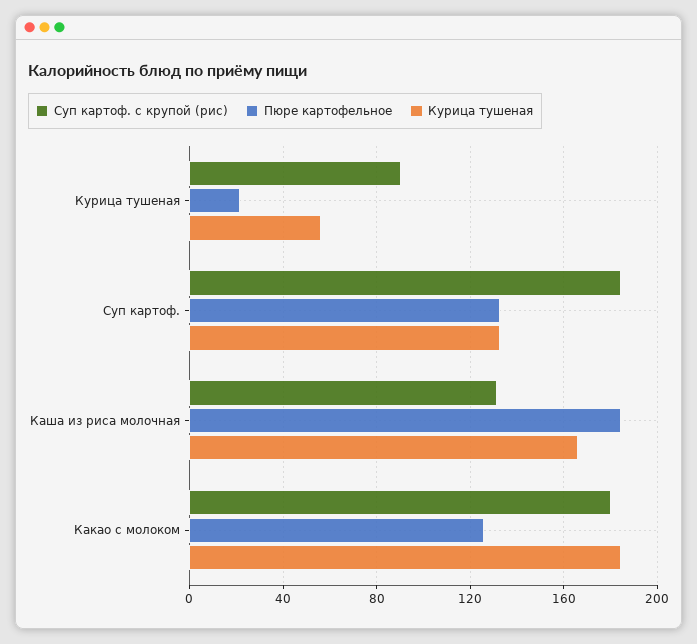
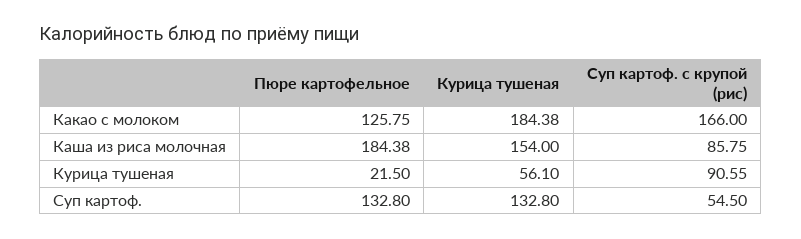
Суп картоф. с крупой (рис), Суп картоф.: 185 -> 54.5
Суп картоф. с крупой (рис), Каша из риса молочная: 130 -> 85.75
Курица тушеная, Каша из риса молочная: 165 -> 154
Суп картоф. с крупой (рис), Какао с молоком: 180 -> 166

